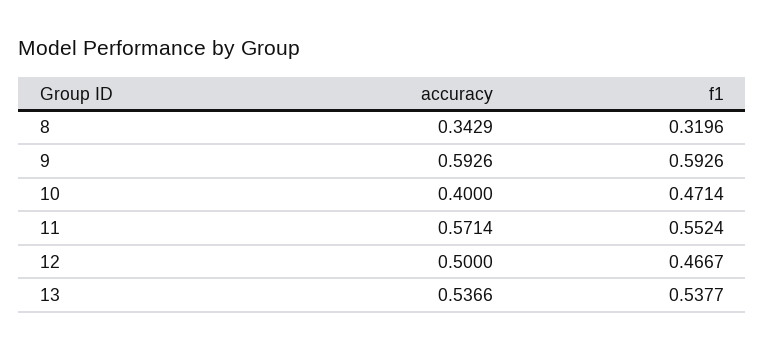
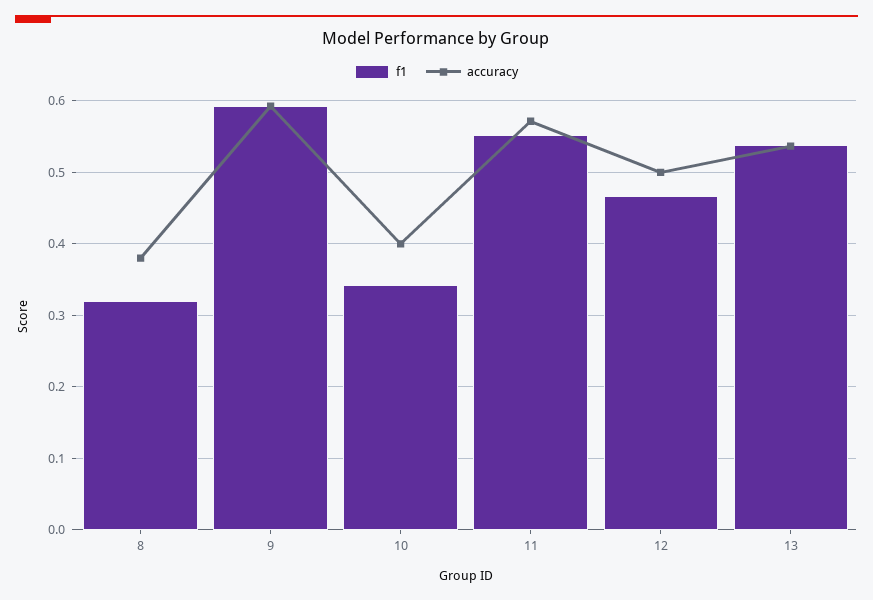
accuracy, 8: 0.3429 -> 0.38
f1, 10: 0.4714 -> 0.34

